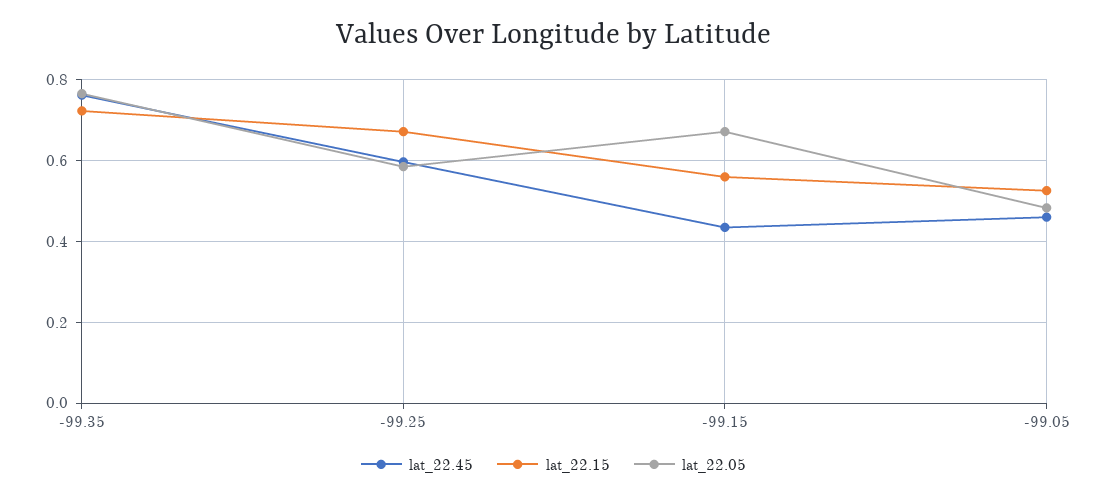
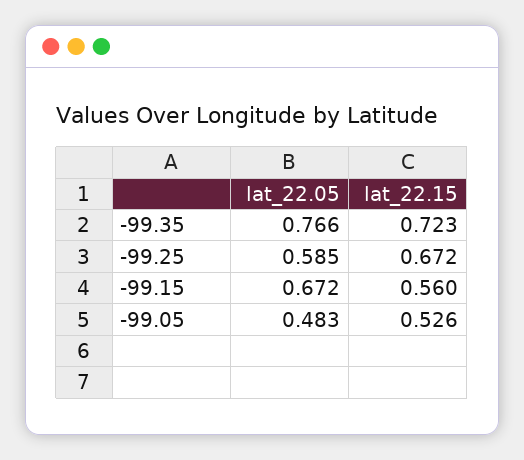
lat_22.45, -99.35: 0.76 -> none
lat_22.45, -99.25: 0.6 -> none
lat_22.45, -99.15: 0.44 -> none
lat_22.45, -99.05: 0.46 -> none

